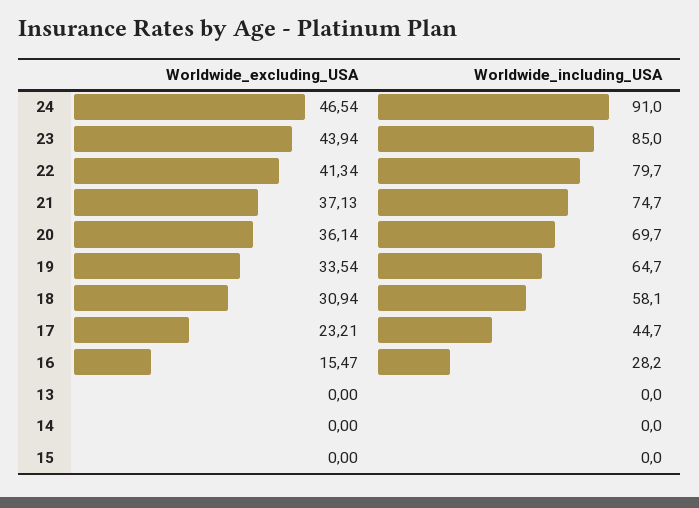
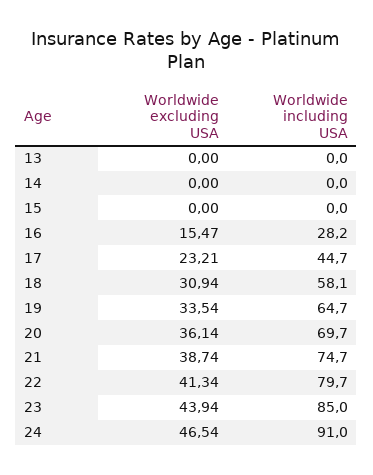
Worldwide_excluding_USA, 21: 37.13 -> 38.74

